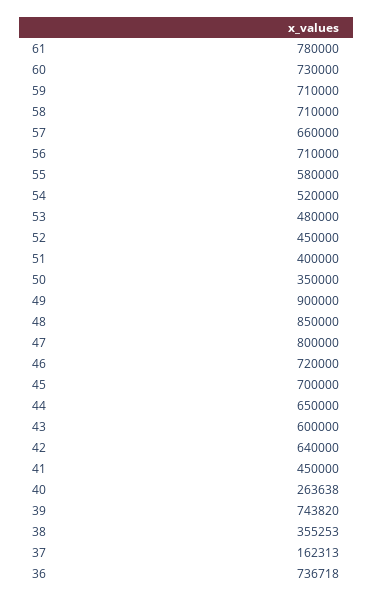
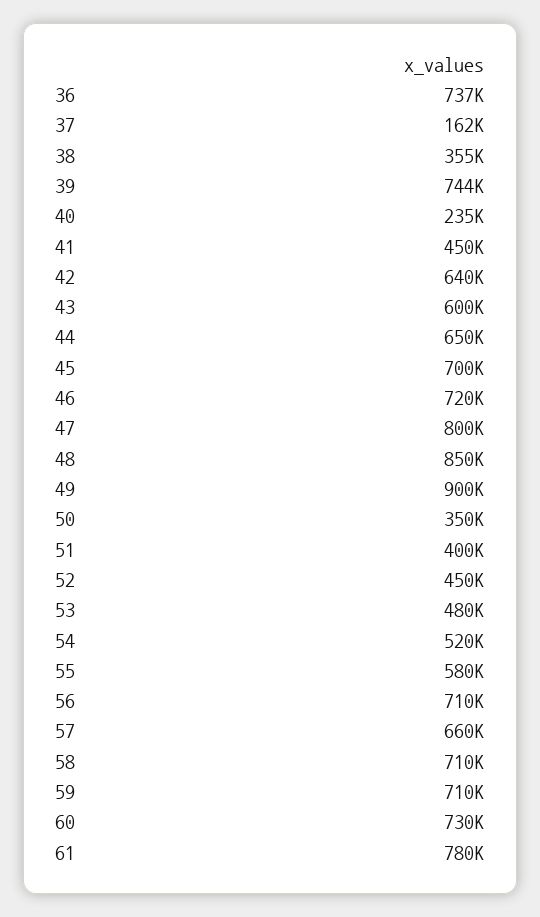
40: 263638 -> 235000

